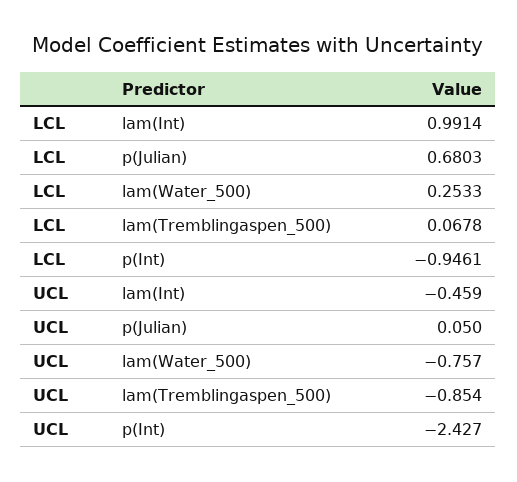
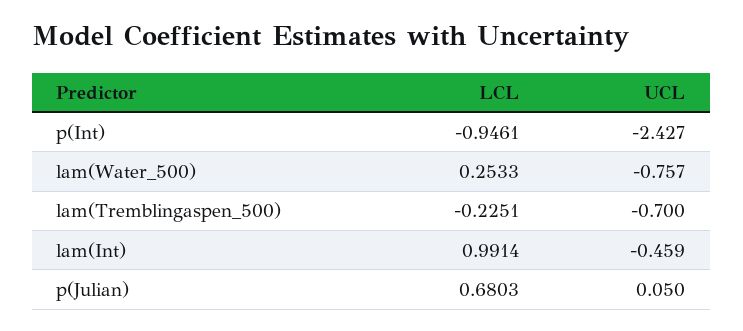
LCL, lam(Tremblingaspen_500): 0.0678 -> -0.2251
UCL, lam(Tremblingaspen_500): -0.854 -> -0.7

